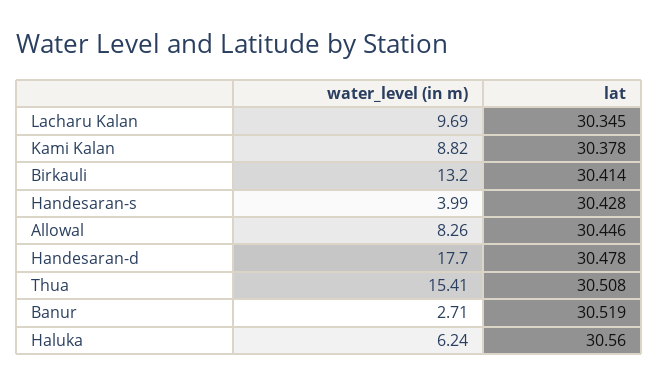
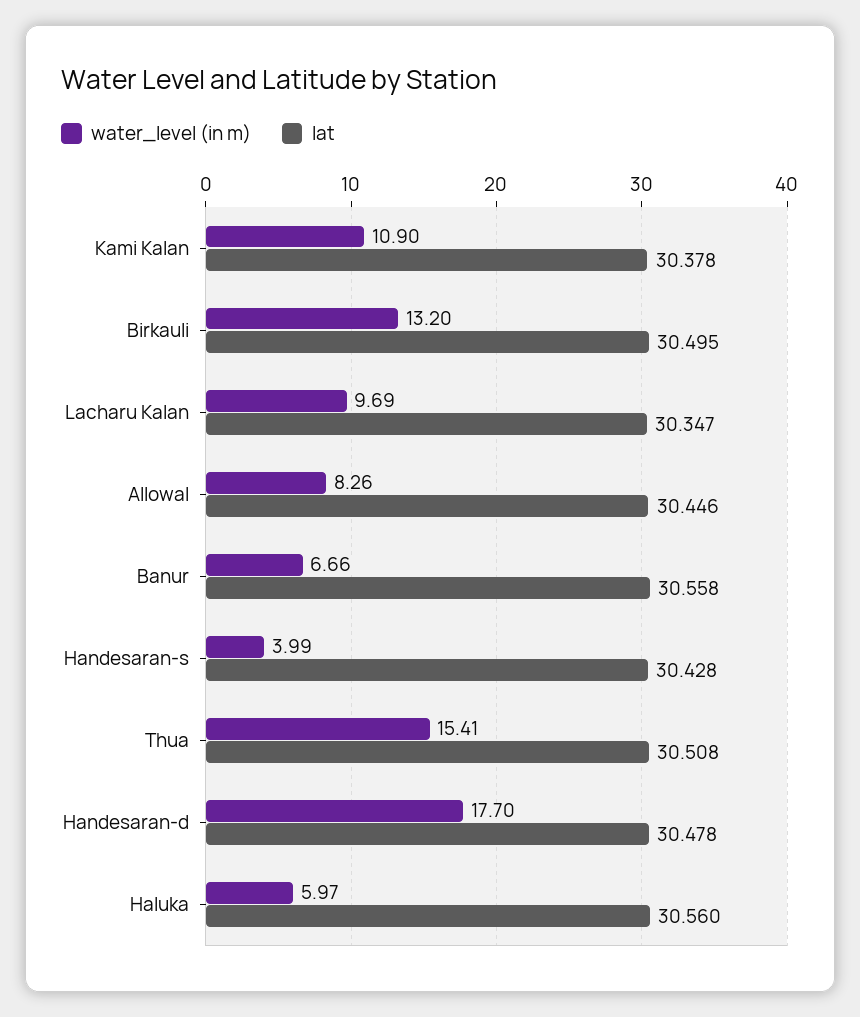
lat, Lacharu Kalan: 30.345 -> 30.347
water_level (in m), Kami Kalan: 8.82 -> 10.9
lat, Birkauli: 30.414 -> 30.495
water_level (in m), Banur: 2.71 -> 6.66
lat, Banur: 30.519 -> 30.558
water_level (in m), Haluka: 6.24 -> 5.97

